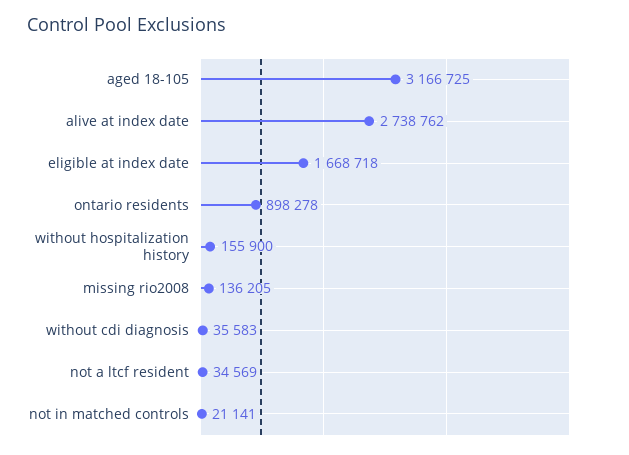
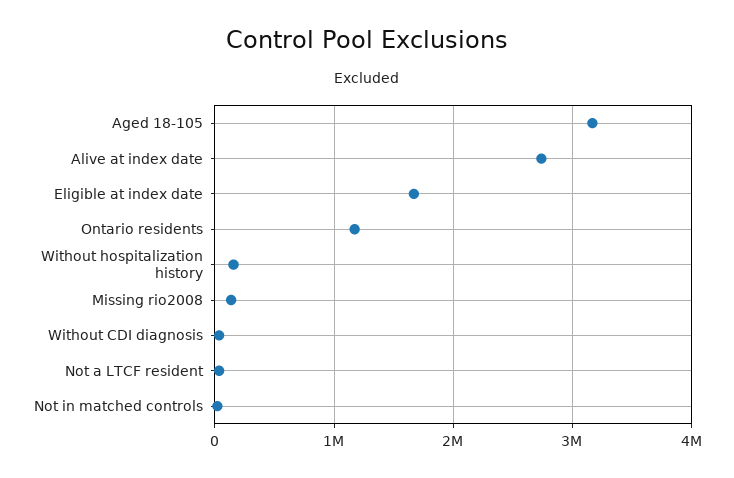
ontario residents: 898278 -> 1200000

